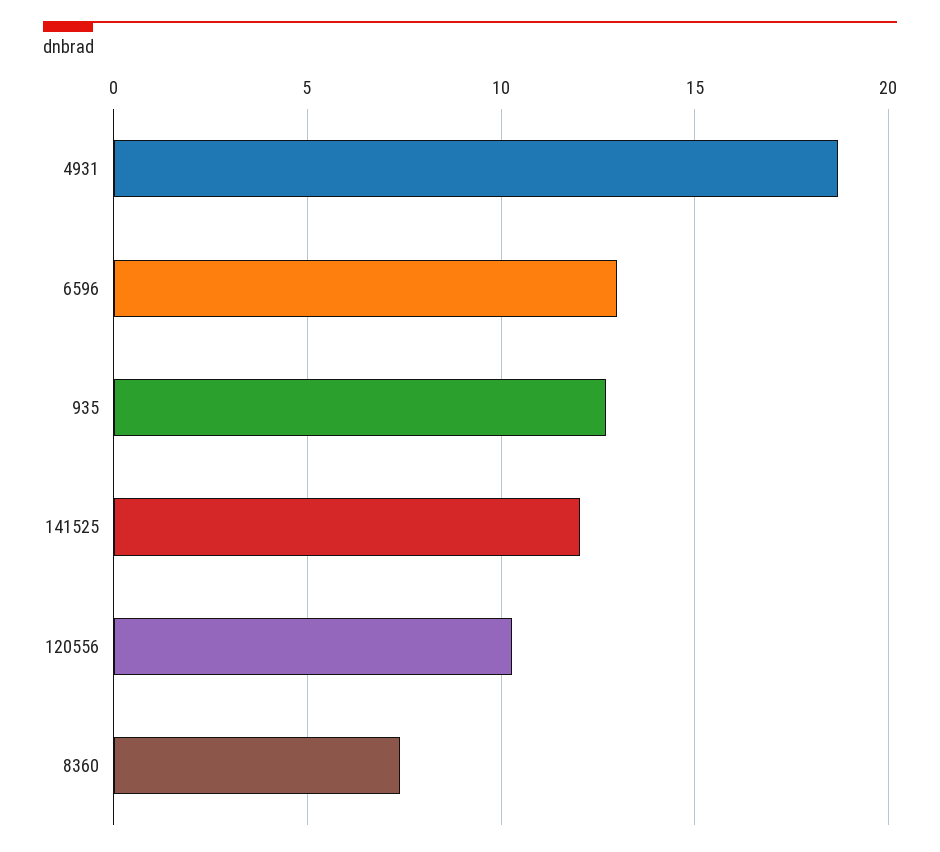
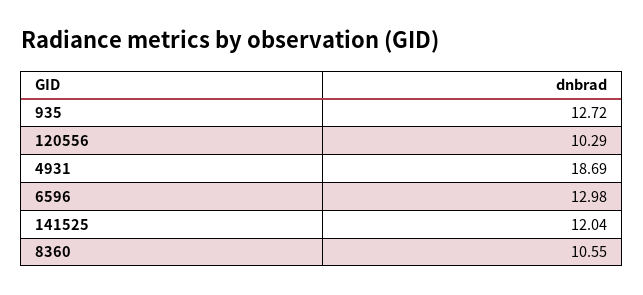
8360: 7.5 -> 10.55

